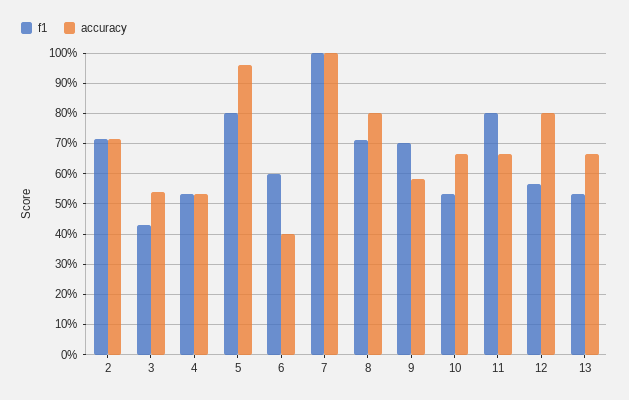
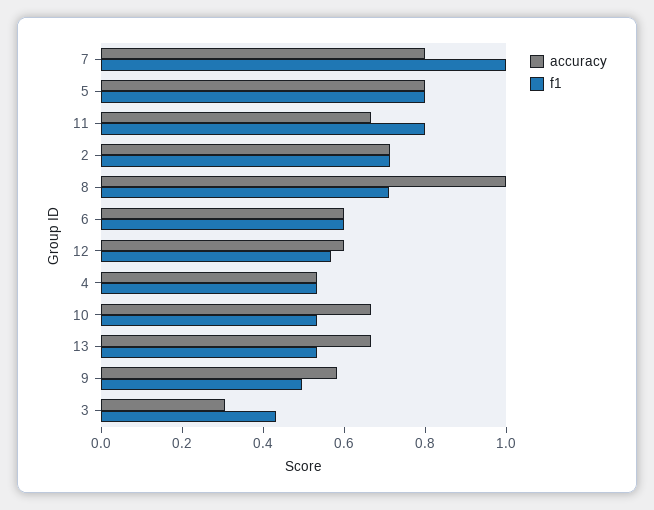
accuracy, 3: 0.54 -> 0.3
accuracy, 5: 0.96 -> 0.8
accuracy, 6: 0.4 -> 0.6
accuracy, 7: 1 -> 0.8
accuracy, 8: 0.8 -> 1
f1, 9: 0.7 -> 0.5
accuracy, 12: 0.8 -> 0.6

